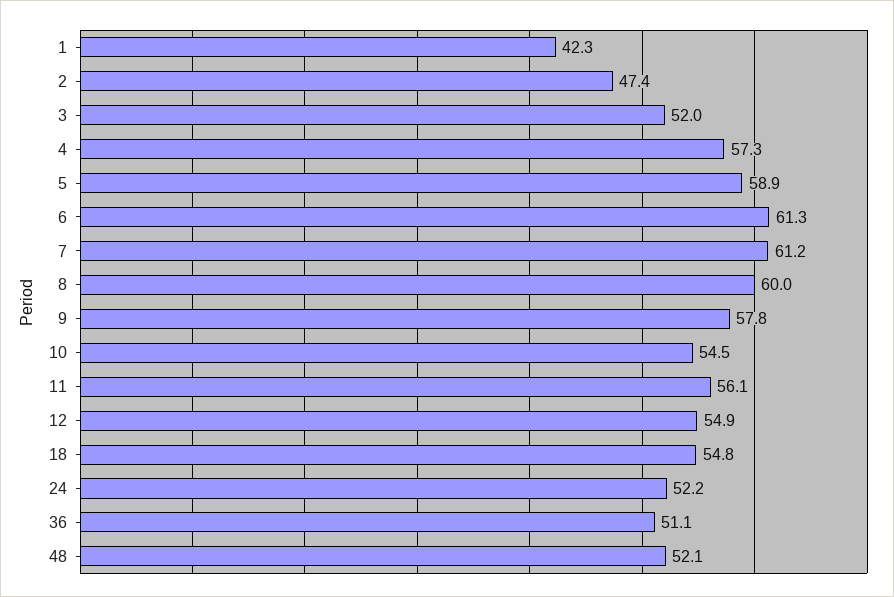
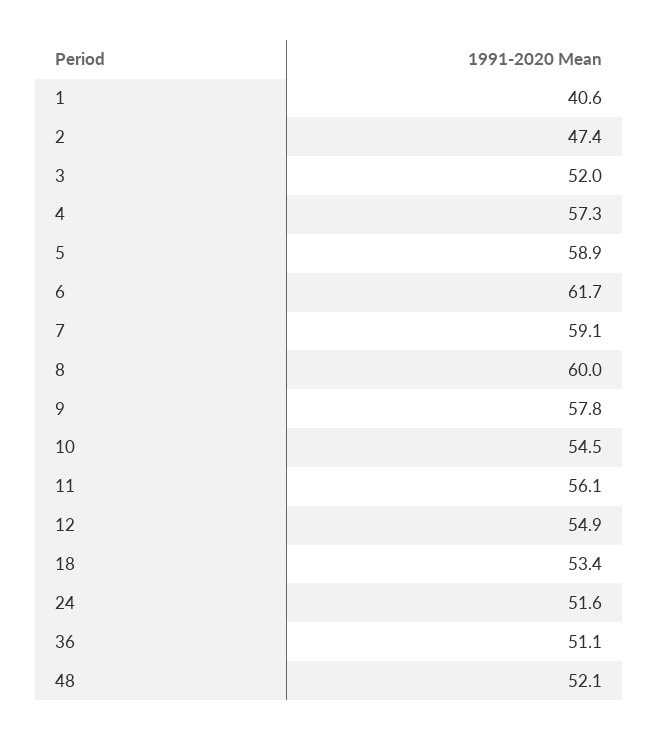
1: 42.3 -> 40.6
6: 61.3 -> 61.7
7: 61.2 -> 59.1
18: 54.8 -> 53.4
24: 52.2 -> 51.6

